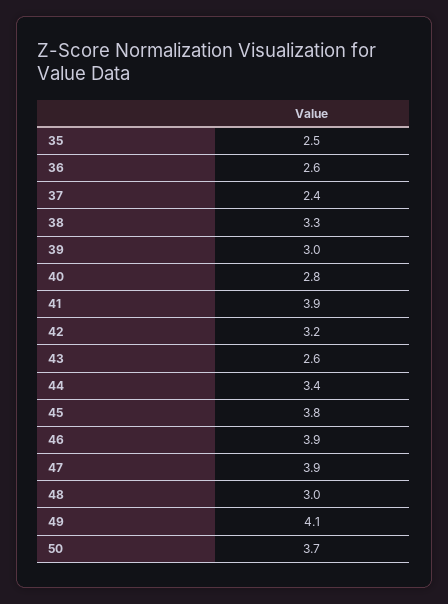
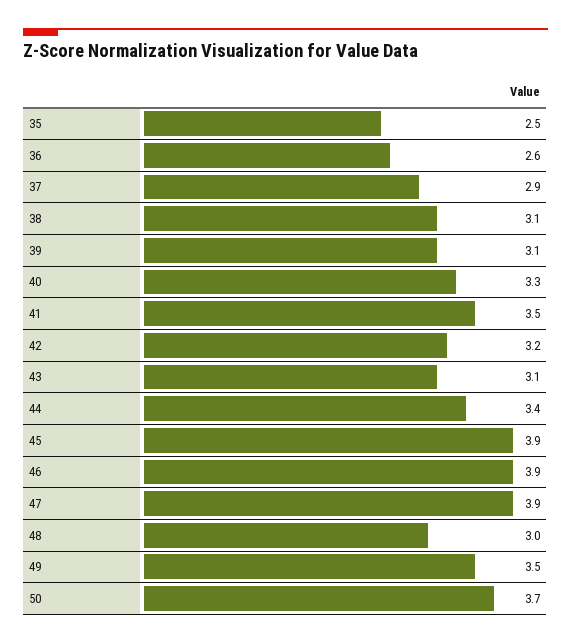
37: 2.4 -> 2.9
38: 3.3 -> 3.1
39: 3 -> 3.1
40: 2.8 -> 3.3
41: 3.9 -> 3.5
43: 2.6 -> 3.1
45: 3.8 -> 3.9
49: 4.1 -> 3.5

